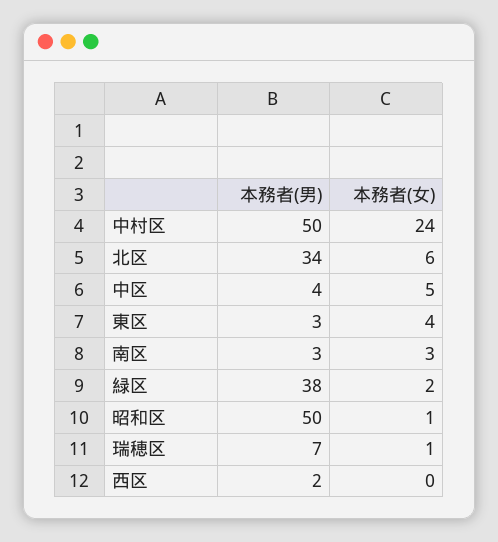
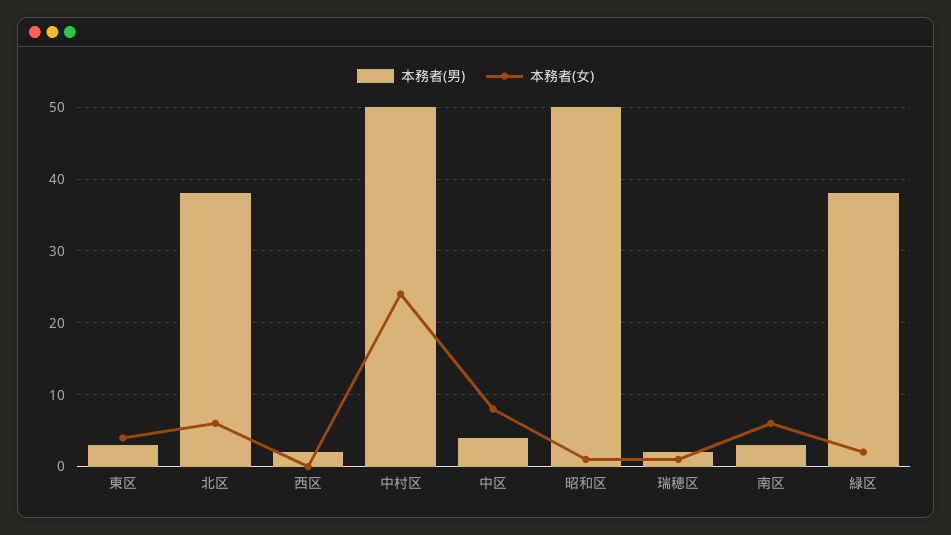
本務者(男), 北区: 34 -> 38
本務者(女), 中区: 5 -> 8
本務者(女), 南区: 3 -> 6
本務者(男), 瑞穂区: 7 -> 2

